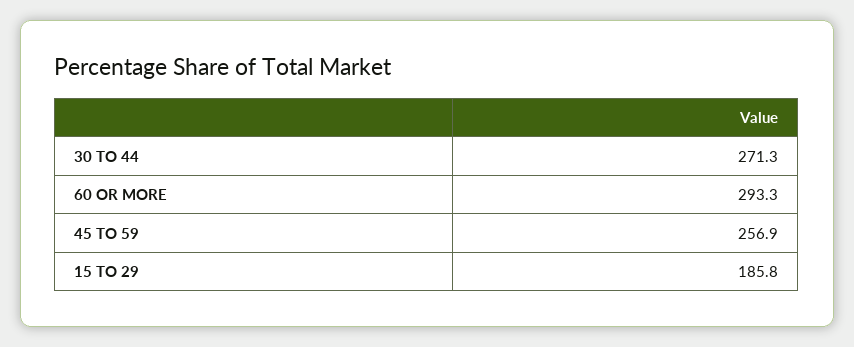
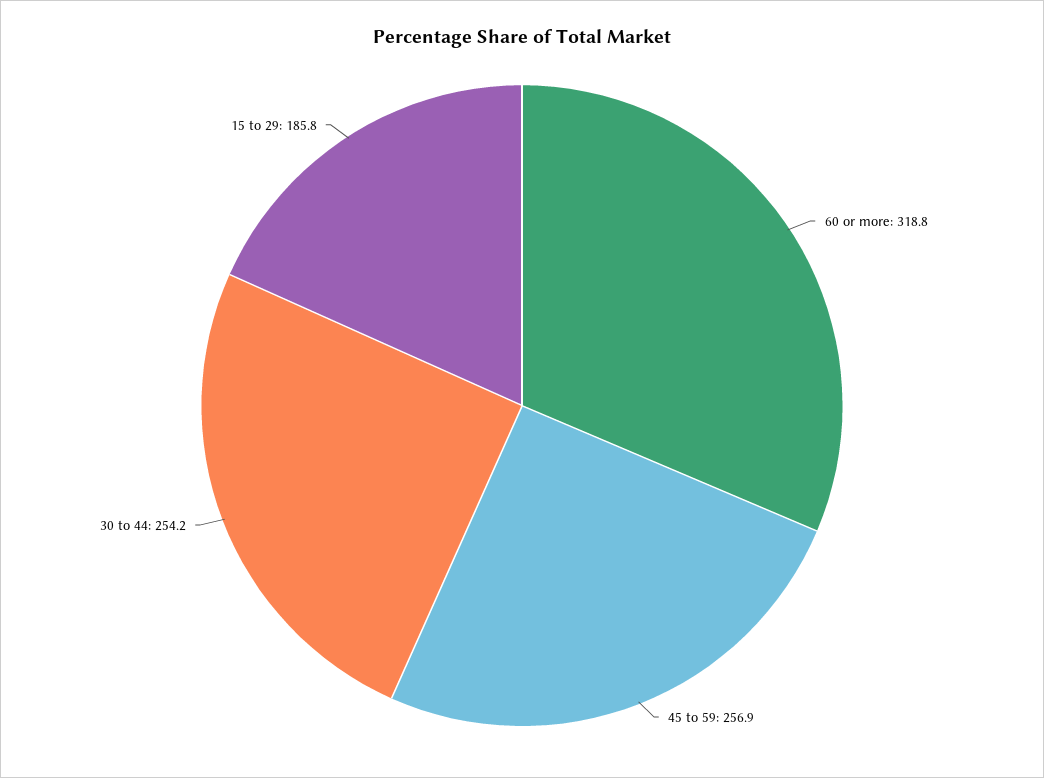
30 TO 44: 271.3 -> 254.2
60 OR MORE: 293.3 -> 318.8

